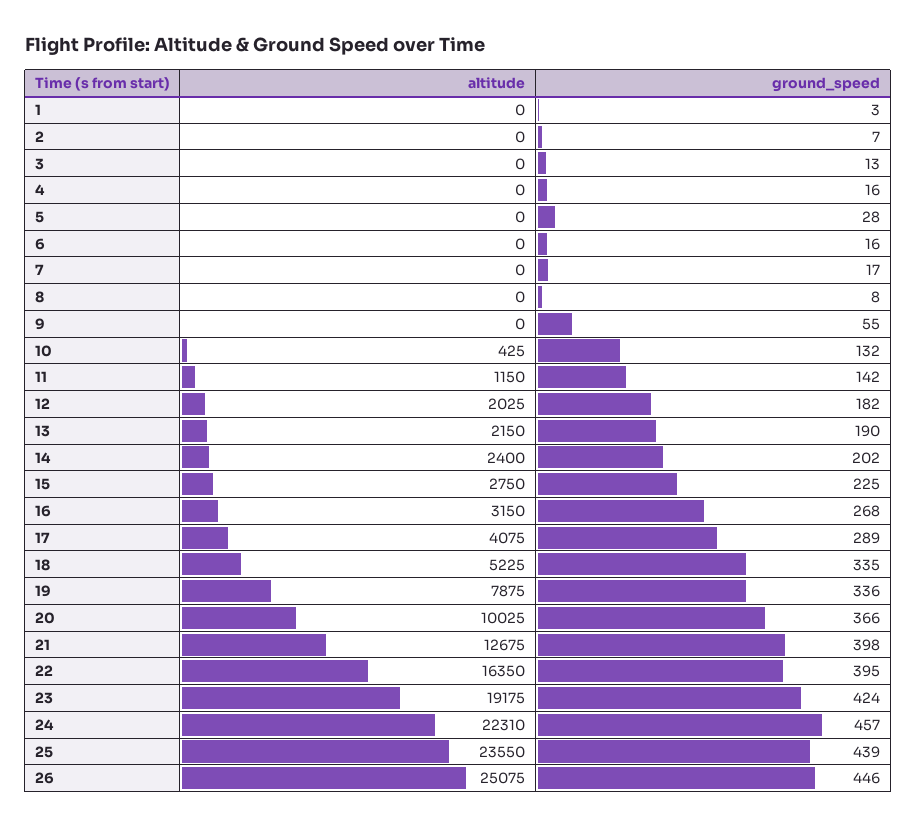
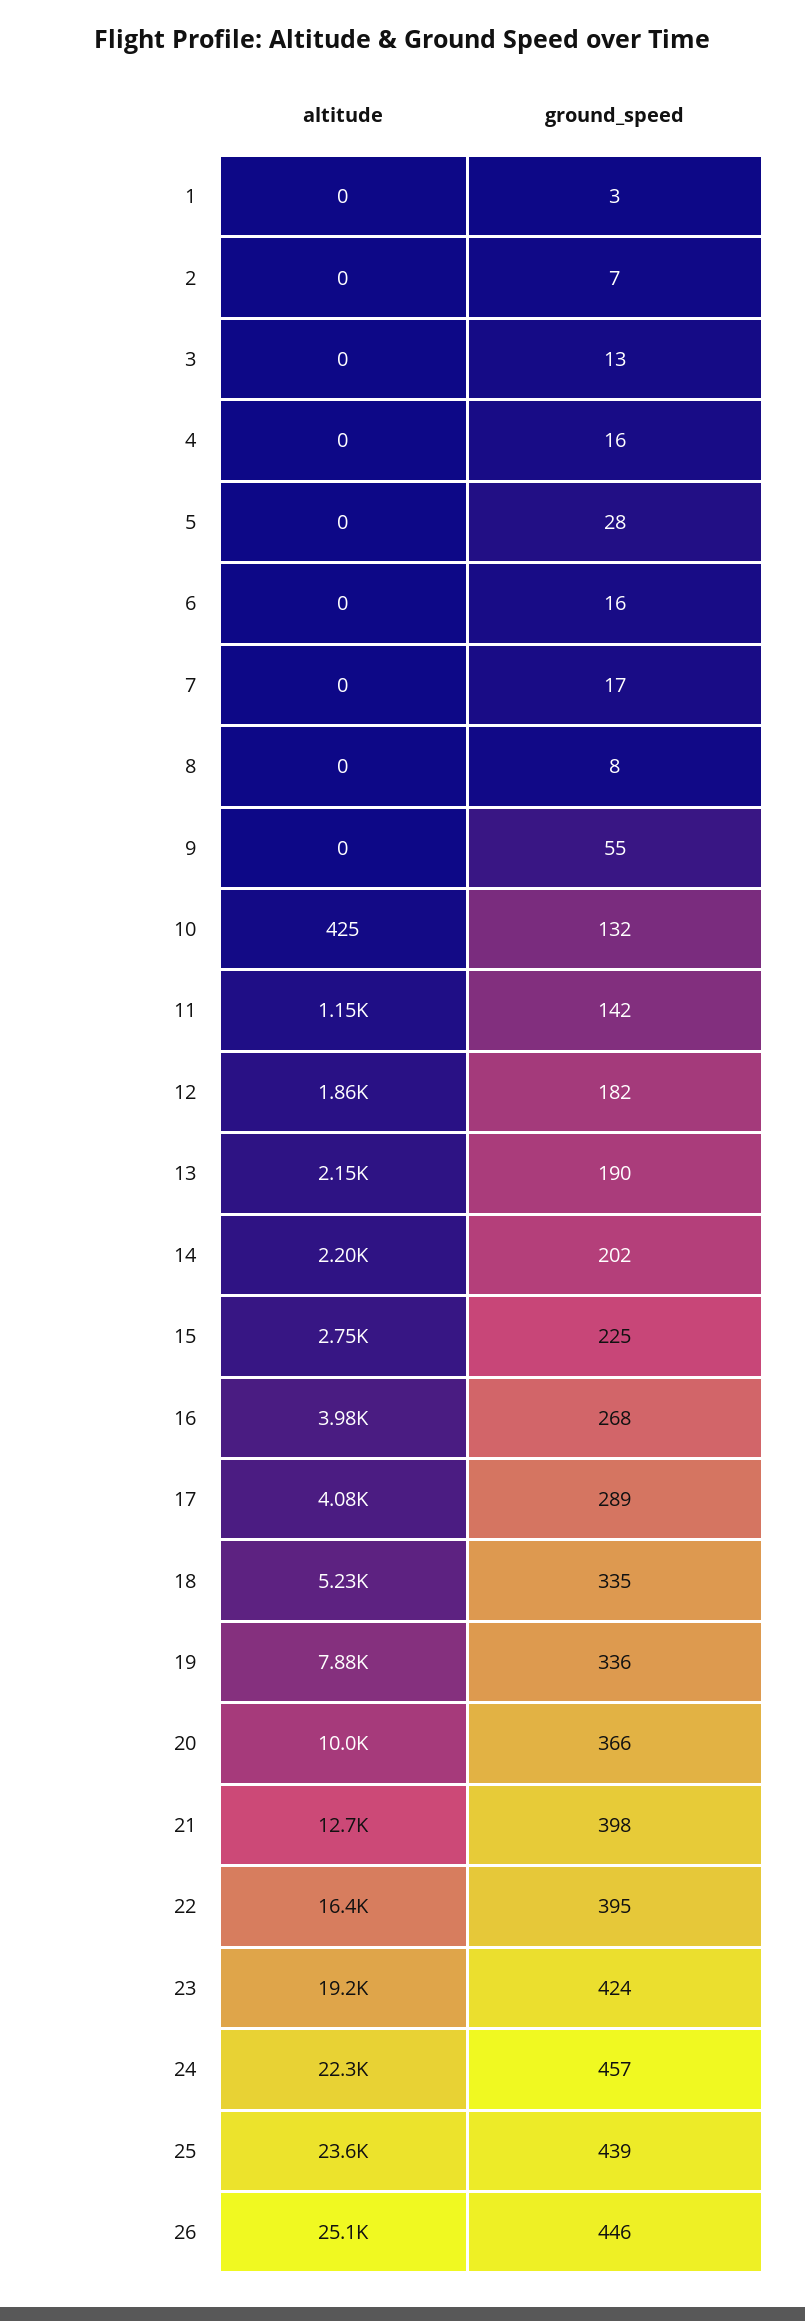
altitude, 12: 2025 -> 1860
altitude, 14: 2400 -> 2200
altitude, 16: 3150 -> 3980

